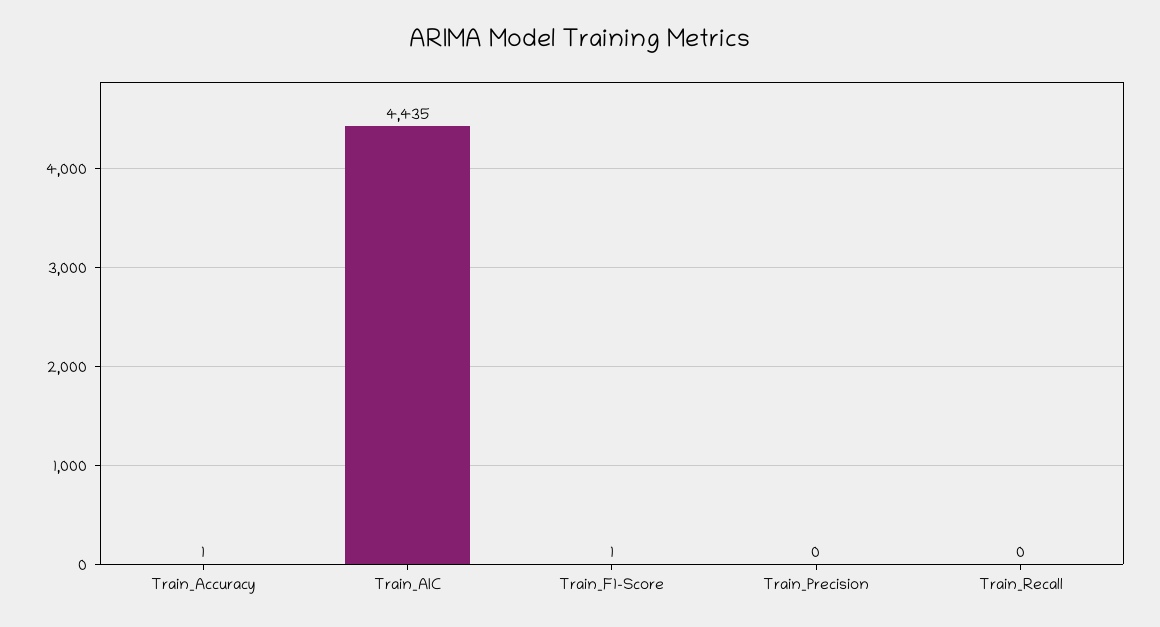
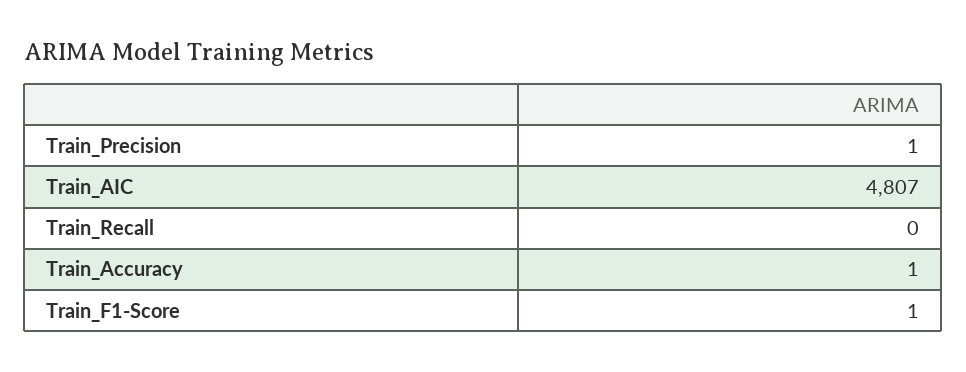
Train_AIC: 4435 -> 4807
Train_Precision: 0 -> 1

